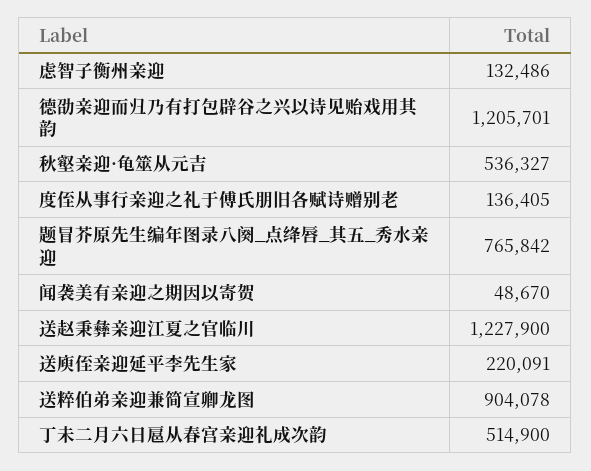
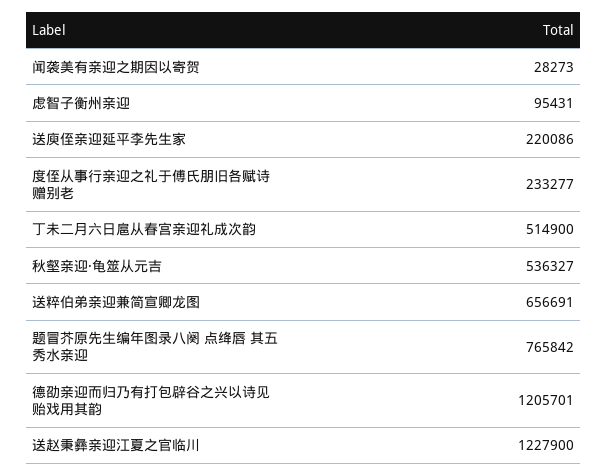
虑智子衡州亲迎: 132486 -> 95431
度侄从事行亲迎之礼于傅氏朋旧各赋诗赠别老: 136405 -> 233277
闻袭美有亲迎之期因以寄贺: 48670 -> 28273
送庾侄亲迎延平李先生家: 220091 -> 220086
送粹伯弟亲迎兼简宣卿龙图: 904078 -> 656691

